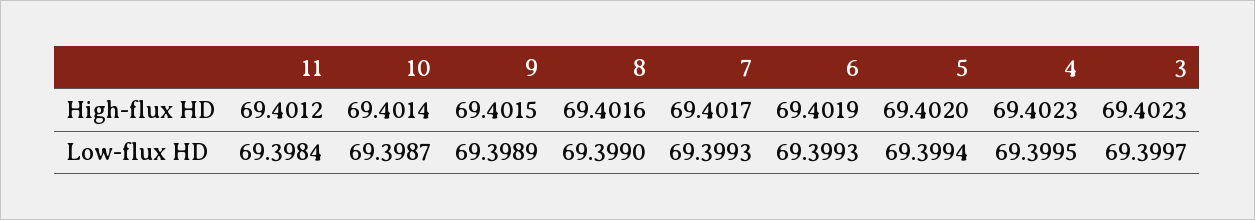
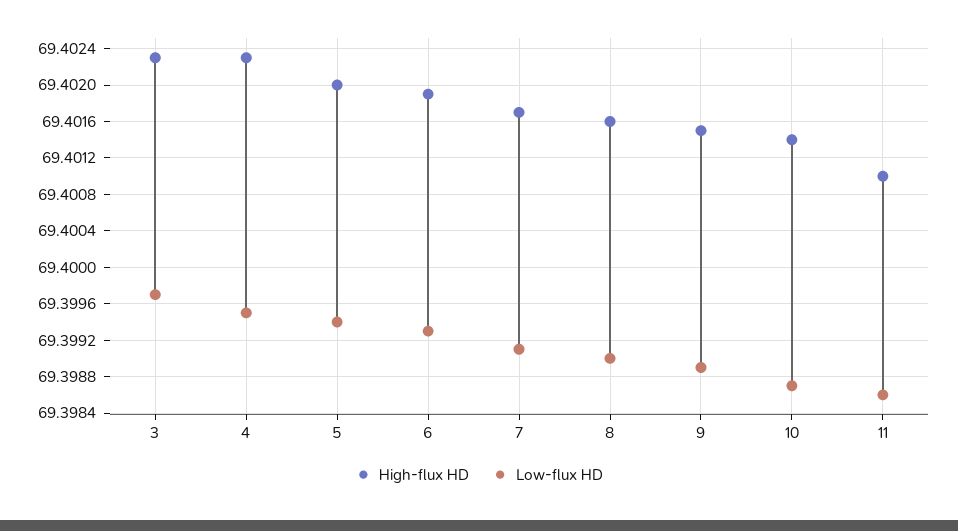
High-flux HD, 11: 69.4012 -> 69.401
Low-flux HD, 11: 69.3984 -> 69.3986
Low-flux HD, 7: 69.3993 -> 69.3991

